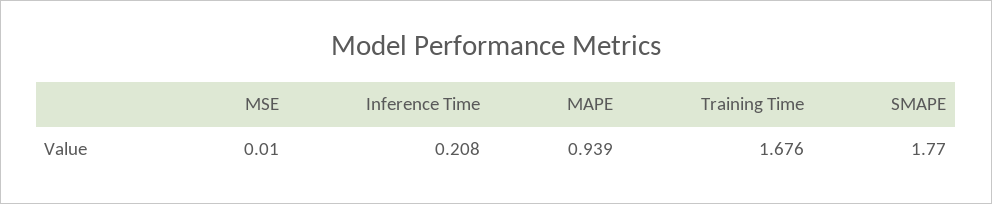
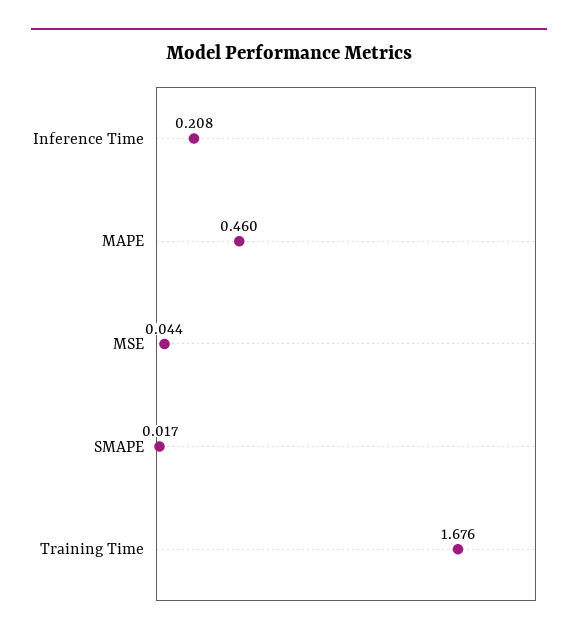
MSE: 0.01 -> 0.044
MAPE: 0.939 -> 0.46
SMAPE: 1.77 -> 0.017

